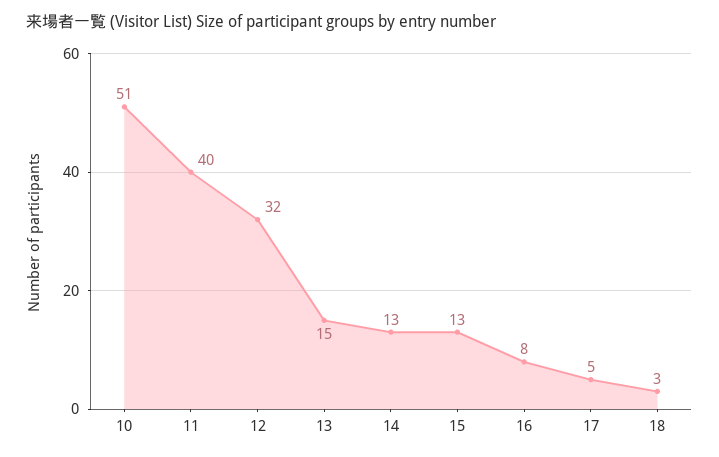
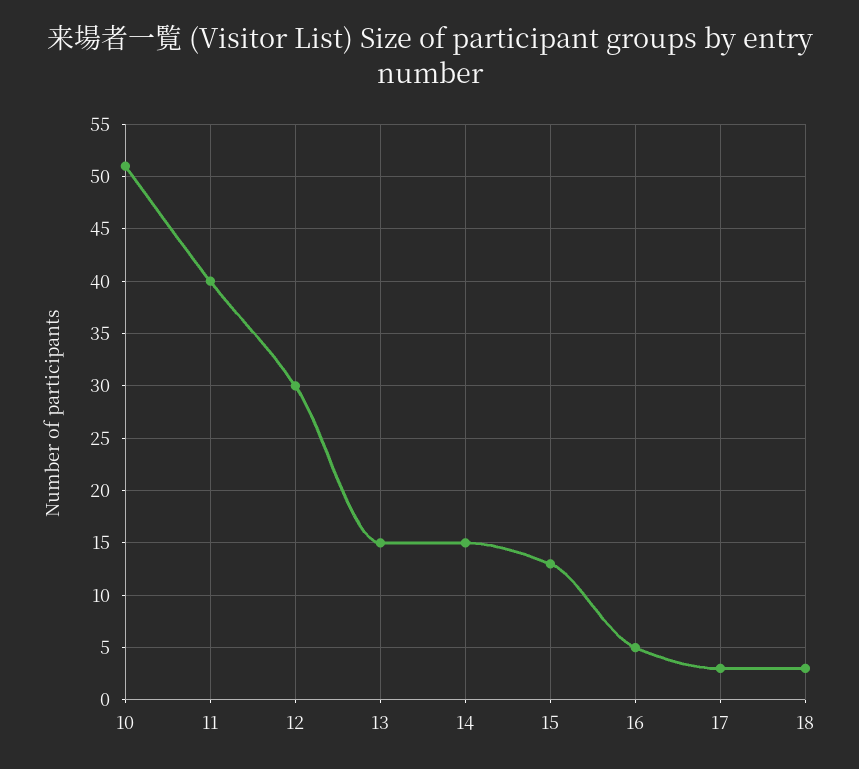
12: 32 -> 30
14: 13 -> 15
16: 8 -> 5
17: 5 -> 3

